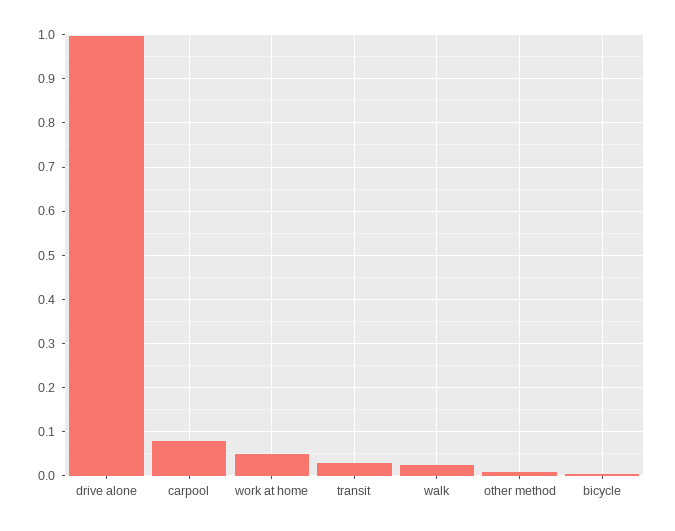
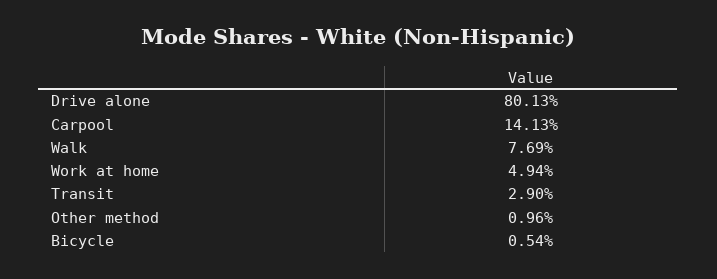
drive alone: 1 -> 0.8013
carpool: 0.08 -> 0.1413
walk: 0.02 -> 0.0769

